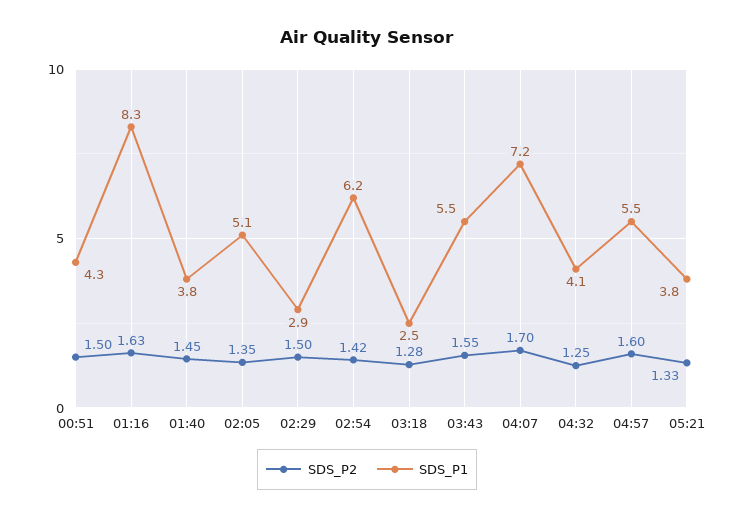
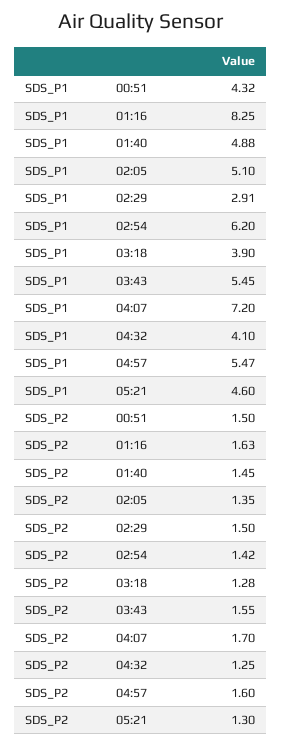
SDS_P1, 01:40: 3.8 -> 4.88
SDS_P1, 03:18: 2.5 -> 3.9
SDS_P2, 05:21: 1.33 -> 1.3
SDS_P1, 05:21: 3.8 -> 4.6

